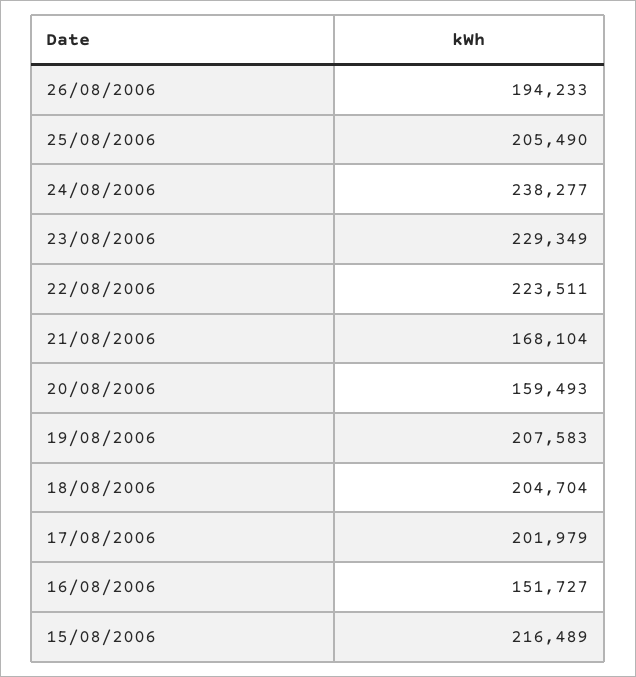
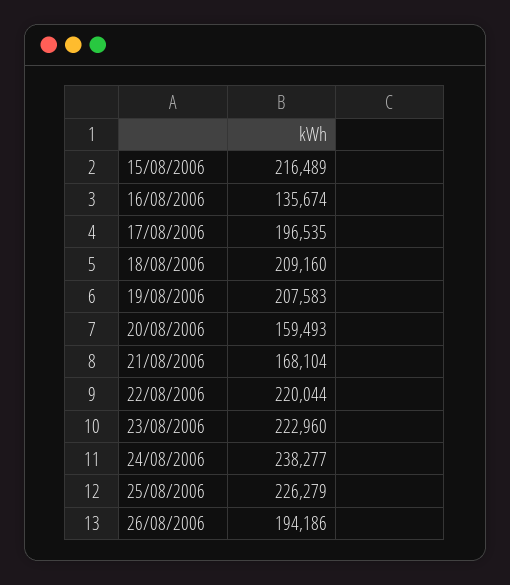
26/08/2006: 194233 -> 194186
25/08/2006: 205490 -> 226279
23/08/2006: 229349 -> 222960
22/08/2006: 223511 -> 220044
18/08/2006: 204704 -> 209160
17/08/2006: 201979 -> 196535
16/08/2006: 151727 -> 135674

